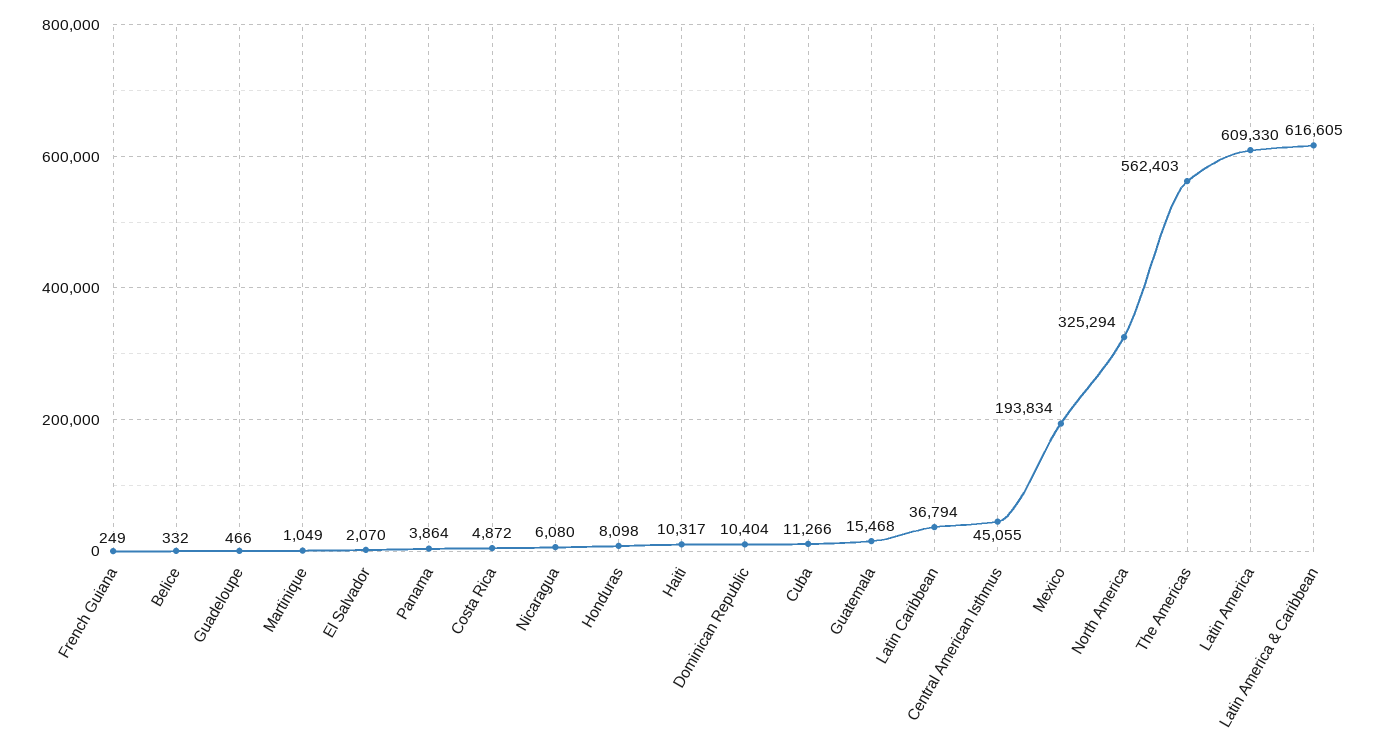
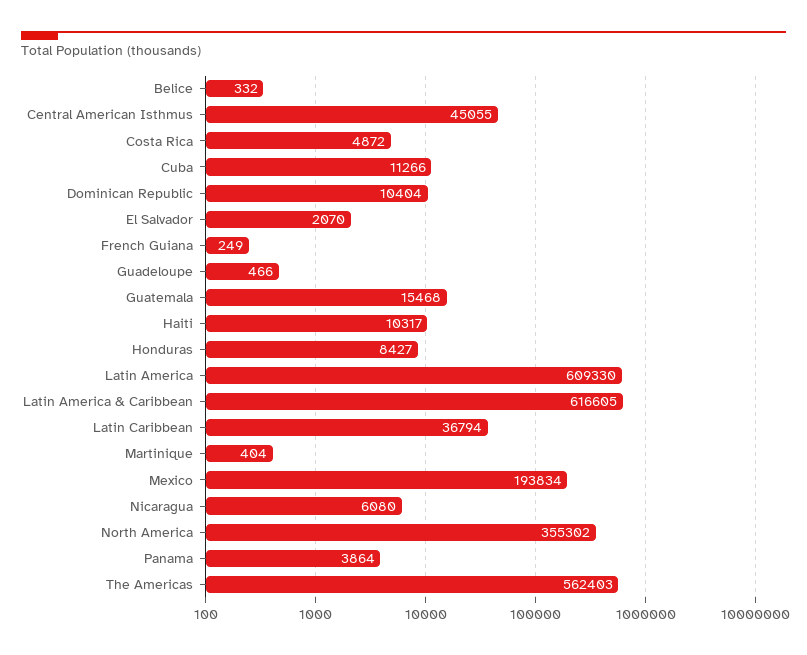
Martinique: 1049 -> 404
Honduras: 8098 -> 8427
North America: 325294 -> 355302

